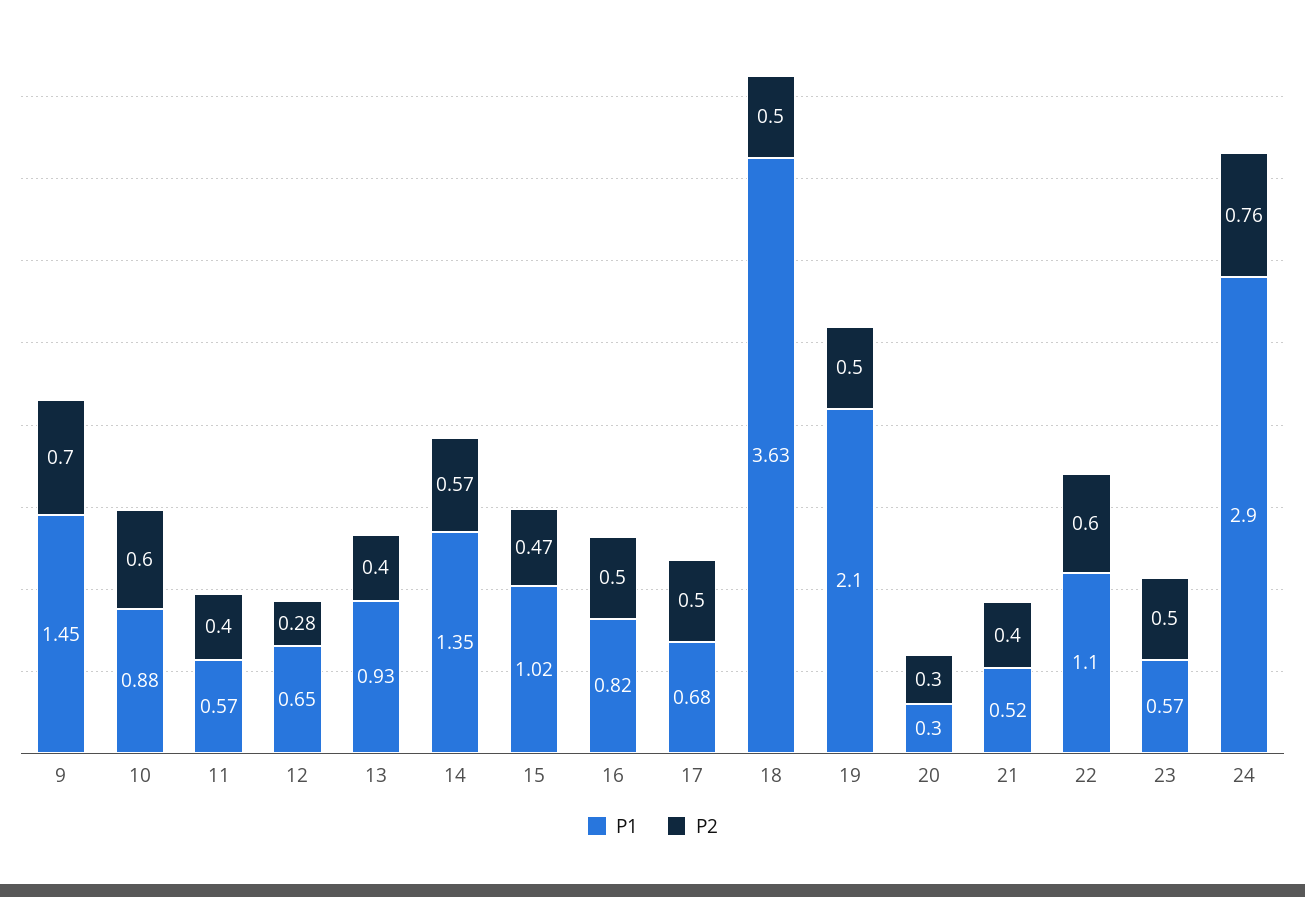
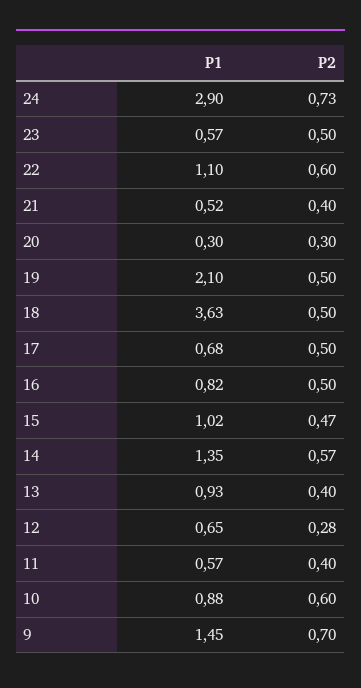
P2, 24: 0.76 -> 0.73

